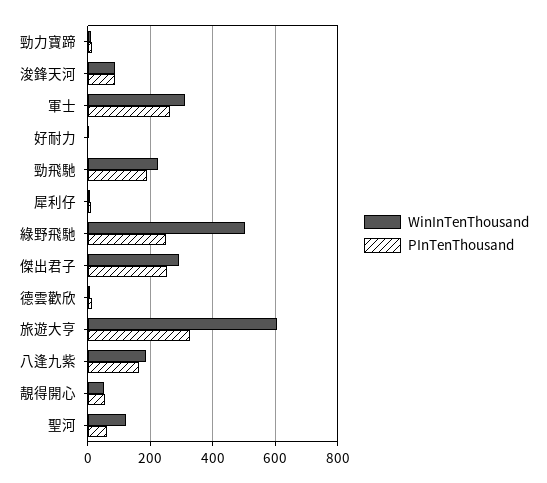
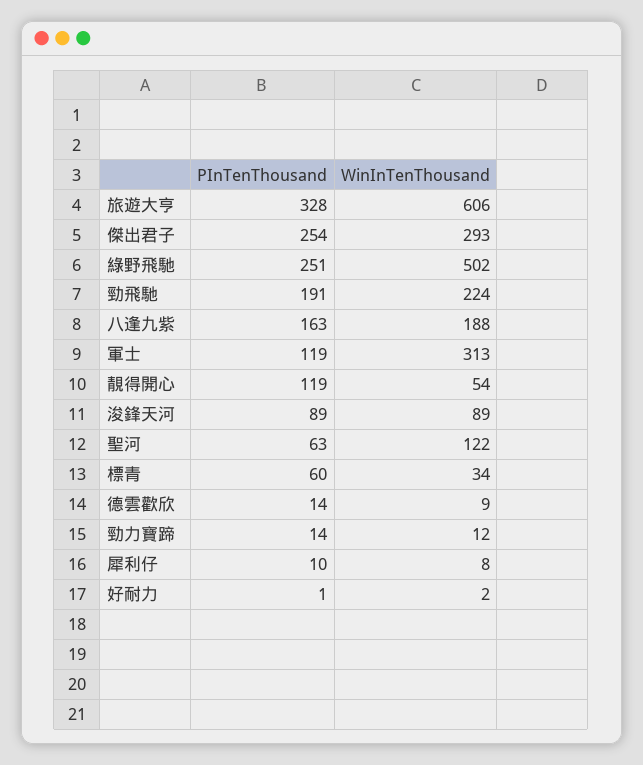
PInTenThousand, 軍士: 260 -> 119
PInTenThousand, 靚得開心: 60 -> 119
PInTenThousand, 標青: none -> 60
WinInTenThousand, 標青: none -> 34

